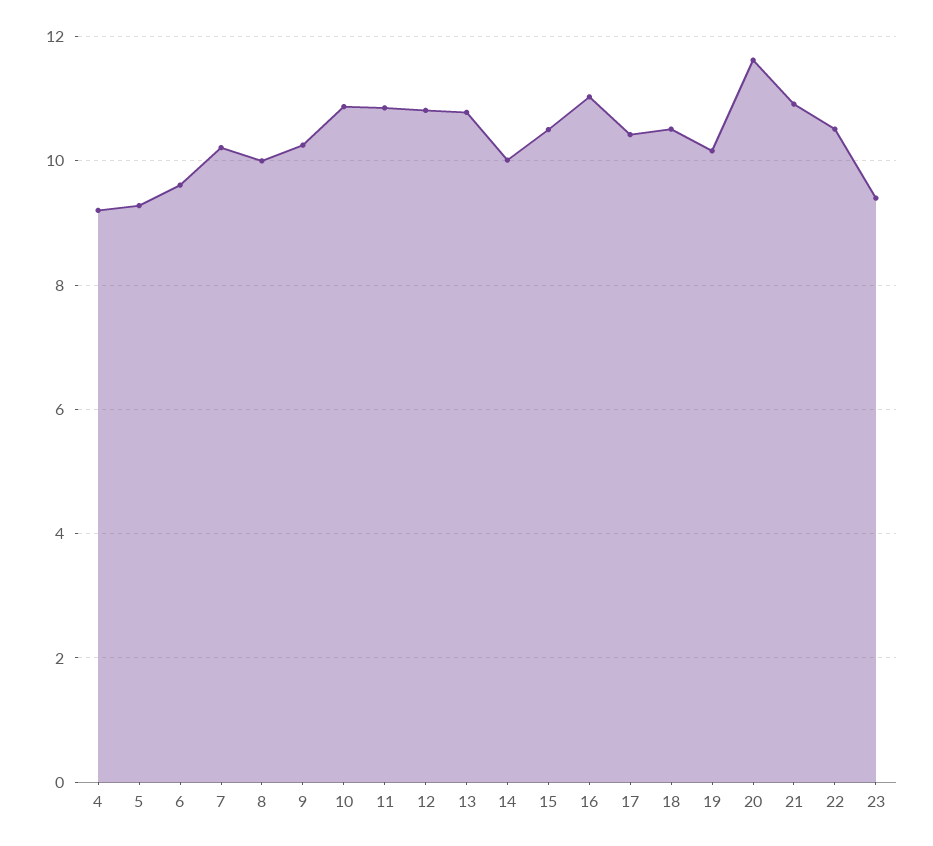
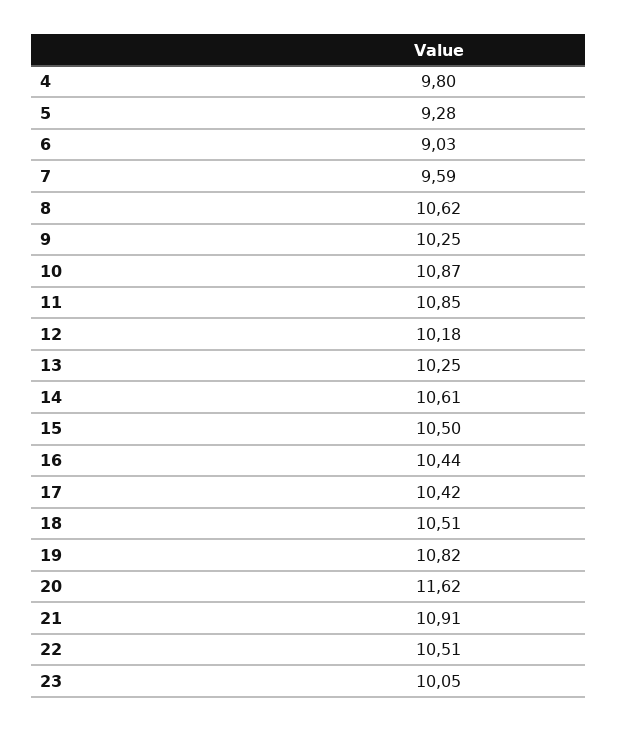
4: 9.2 -> 9.8
6: 9.6 -> 9.03
7: 10.2 -> 9.59
8: 10 -> 10.62
12: 10.8 -> 10.18
13: 10.8 -> 10.25
14: 10 -> 10.61
16: 11 -> 10.44
19: 10.2 -> 10.82
23: 9.4 -> 10.05

